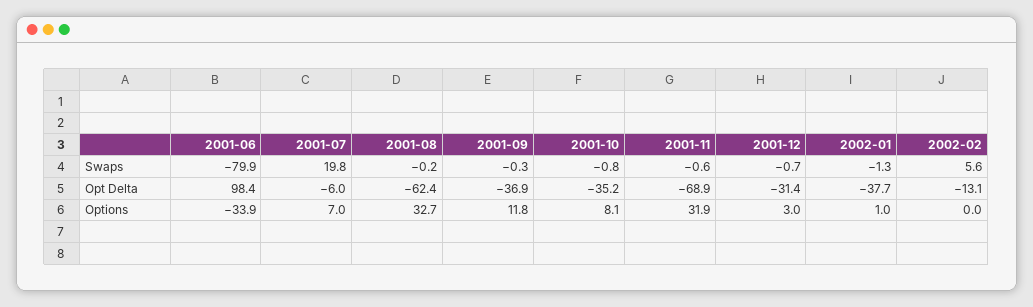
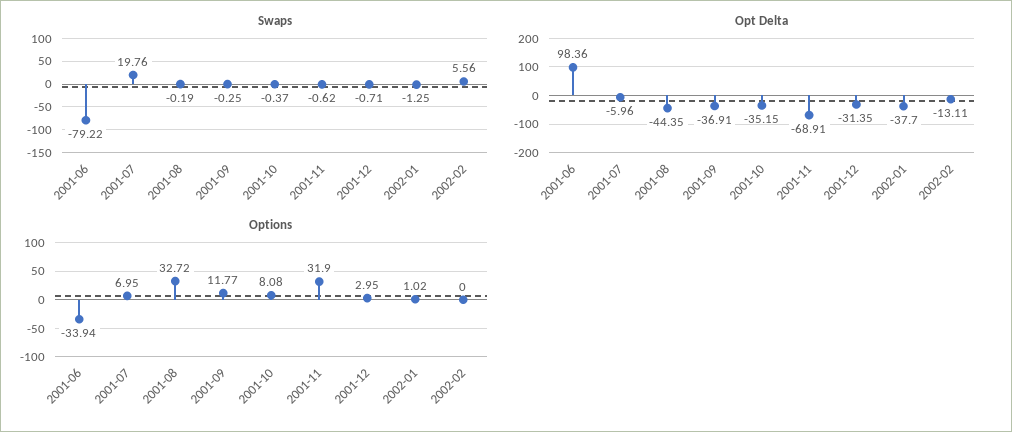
Swaps, 2001-06: -79.9 -> -79.22
Swaps, 2001-10: -0.8 -> -0.37
Opt Delta, 2001-08: -62.4 -> -44.35

